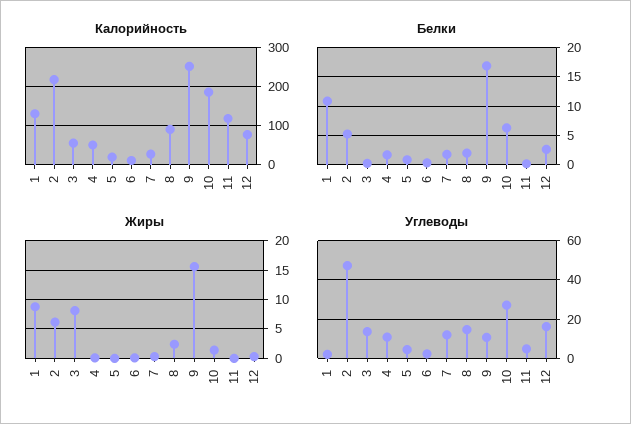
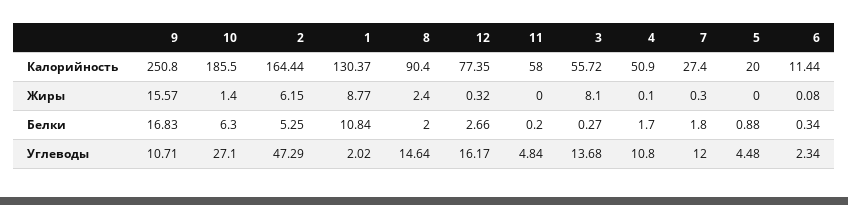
Калорийность, 2: 220 -> 164.44
Калорийность, 11: 120 -> 58

